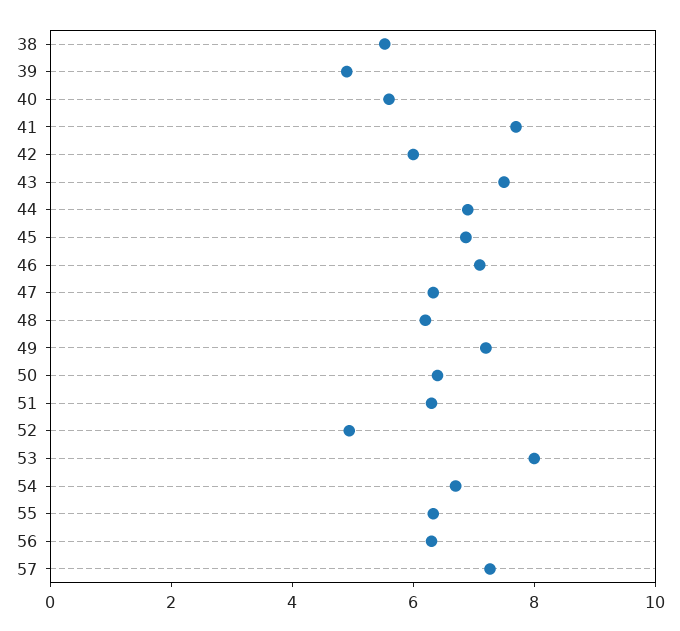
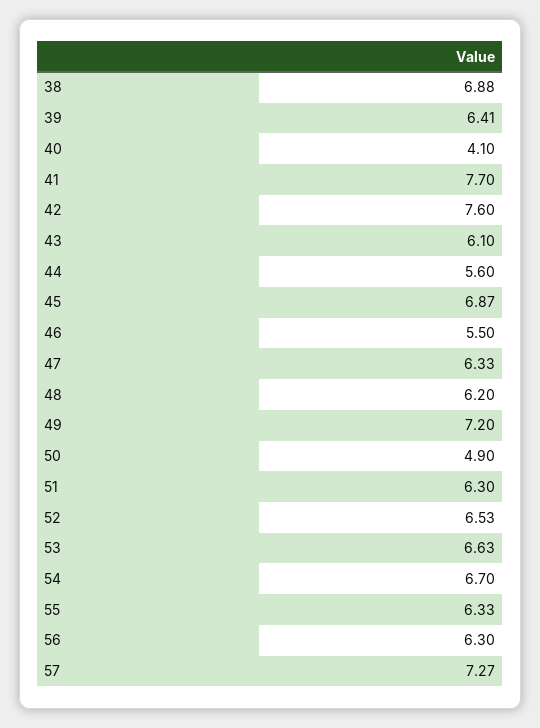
38: 5.5 -> 6.88
39: 5 -> 6.41
40: 5.5 -> 4.1
42: 6 -> 7.6
43: 7.5 -> 6.1
44: 7 -> 5.6
46: 7 -> 5.5
50: 6.5 -> 4.9
52: 5 -> 6.53
53: 8 -> 6.63

